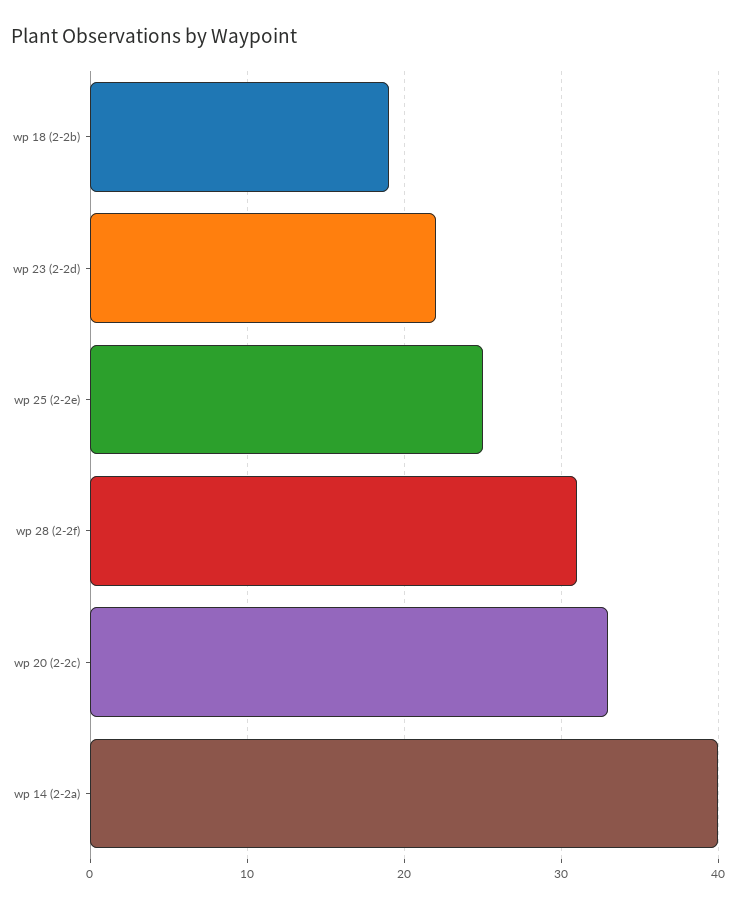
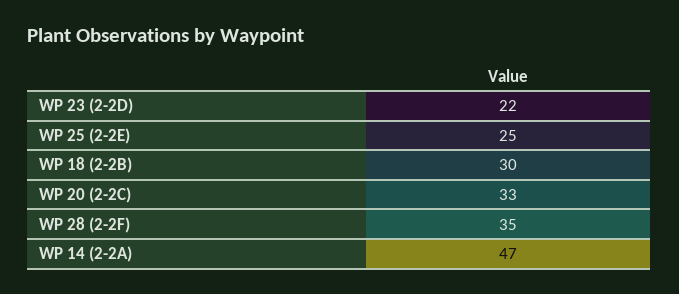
wp 18 (2-2b): 19 -> 30
wp 28 (2-2f): 31 -> 35
wp 14 (2-2a): 40 -> 47

